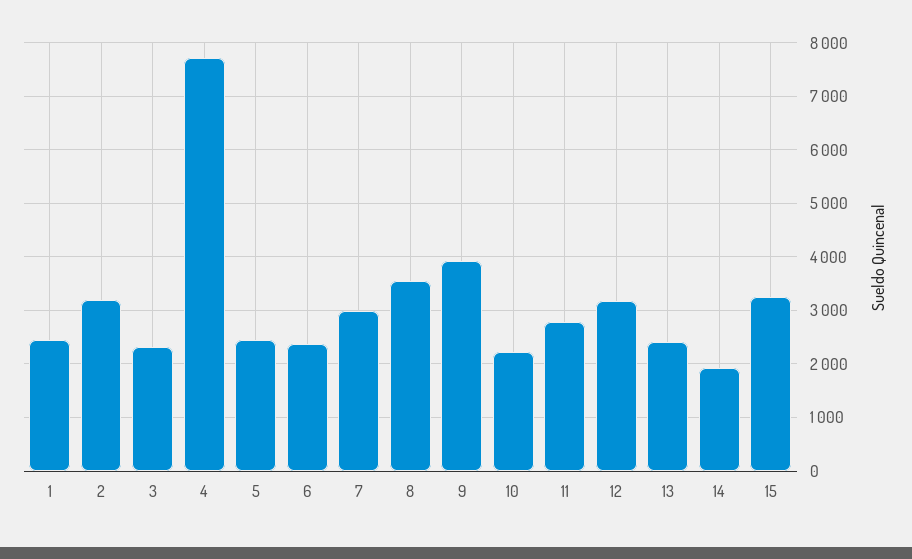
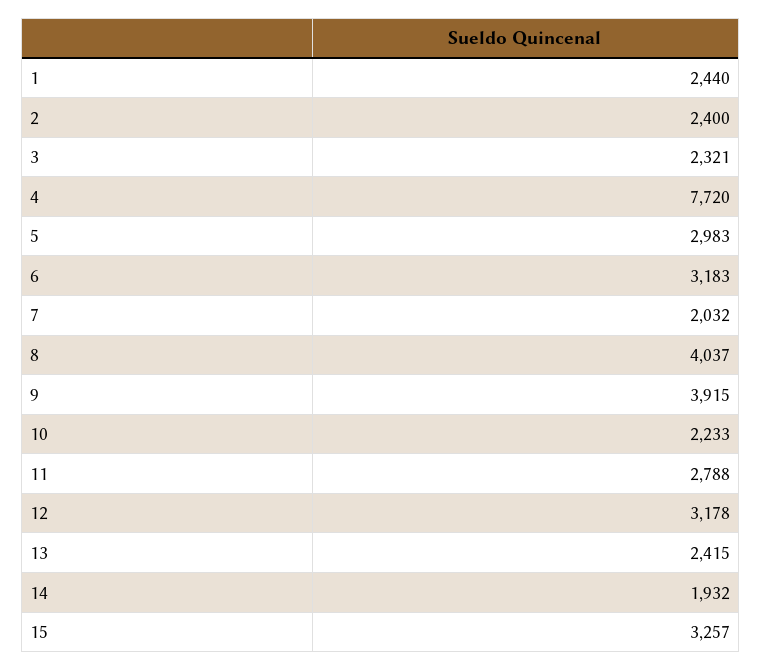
2: 3200 -> 2400
5: 2400 -> 2983
6: 2400 -> 3183
7: 3000 -> 2032
8: 3600 -> 4037

